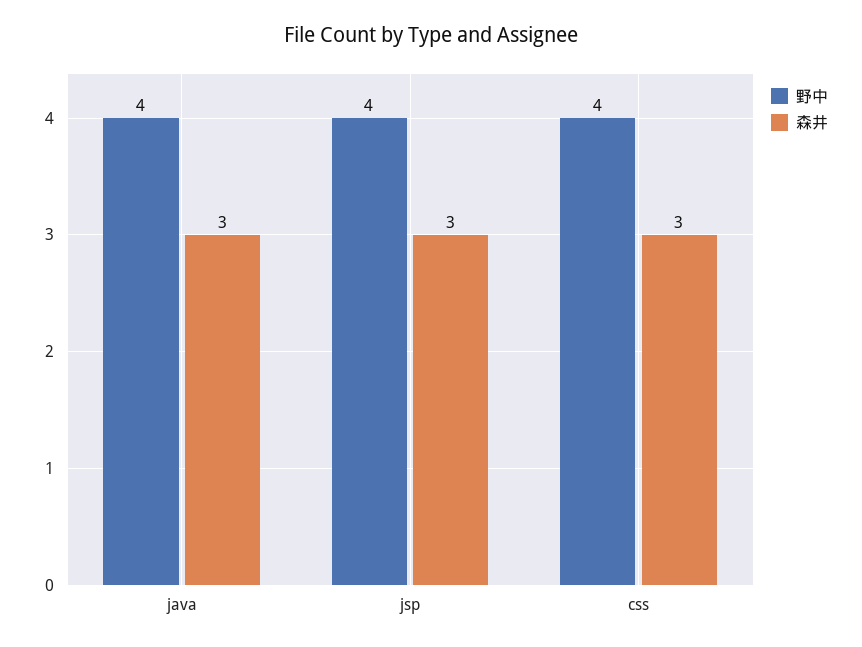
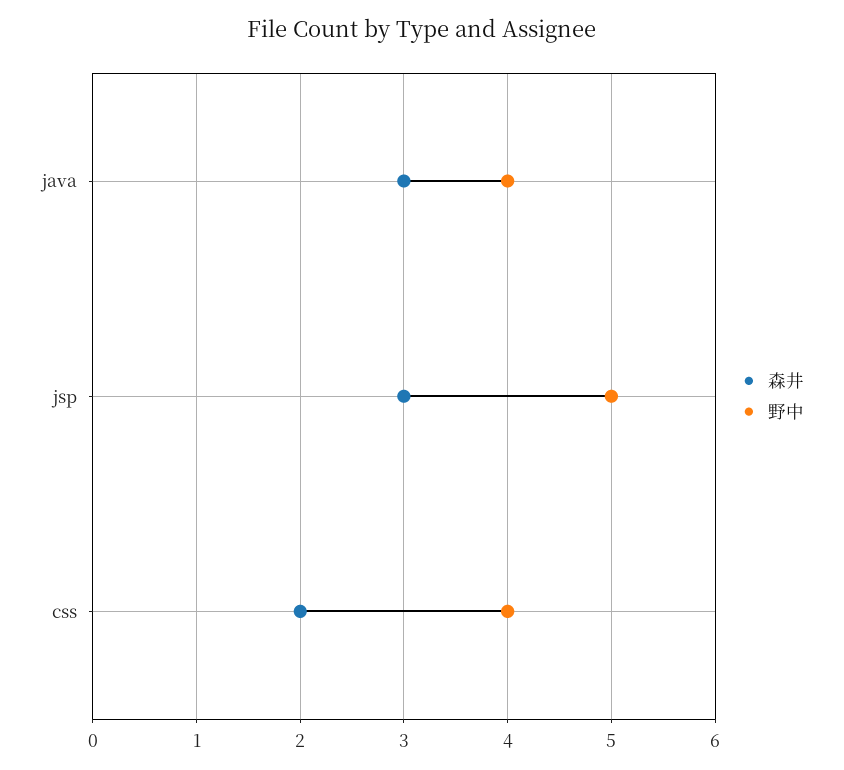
野中, jsp: 4 -> 5
森井, css: 3 -> 2

